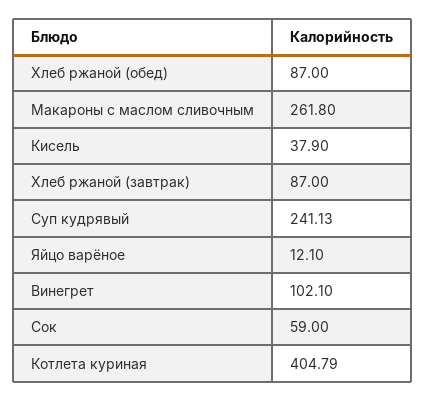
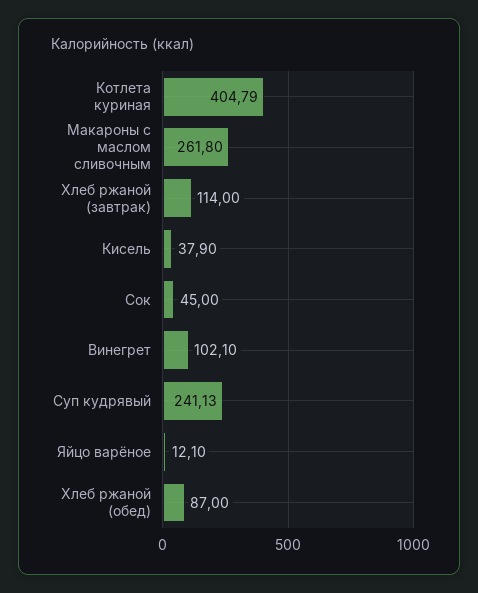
Хлеб ржаной (завтрак): 87 -> 114
Сок: 59 -> 45

